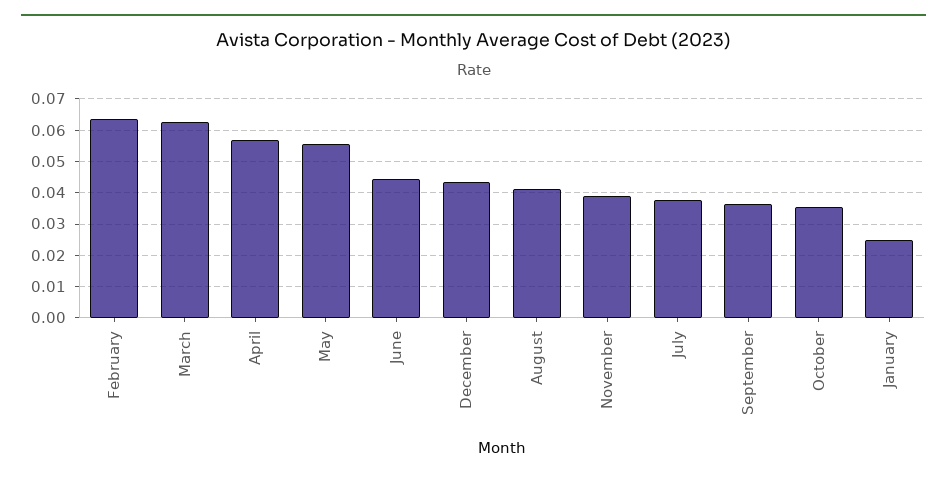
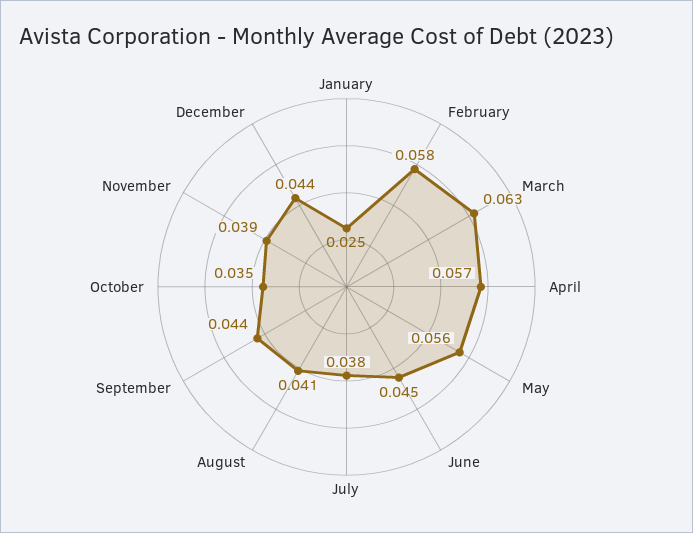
February: 0.064 -> 0.058
September: 0.036 -> 0.044

